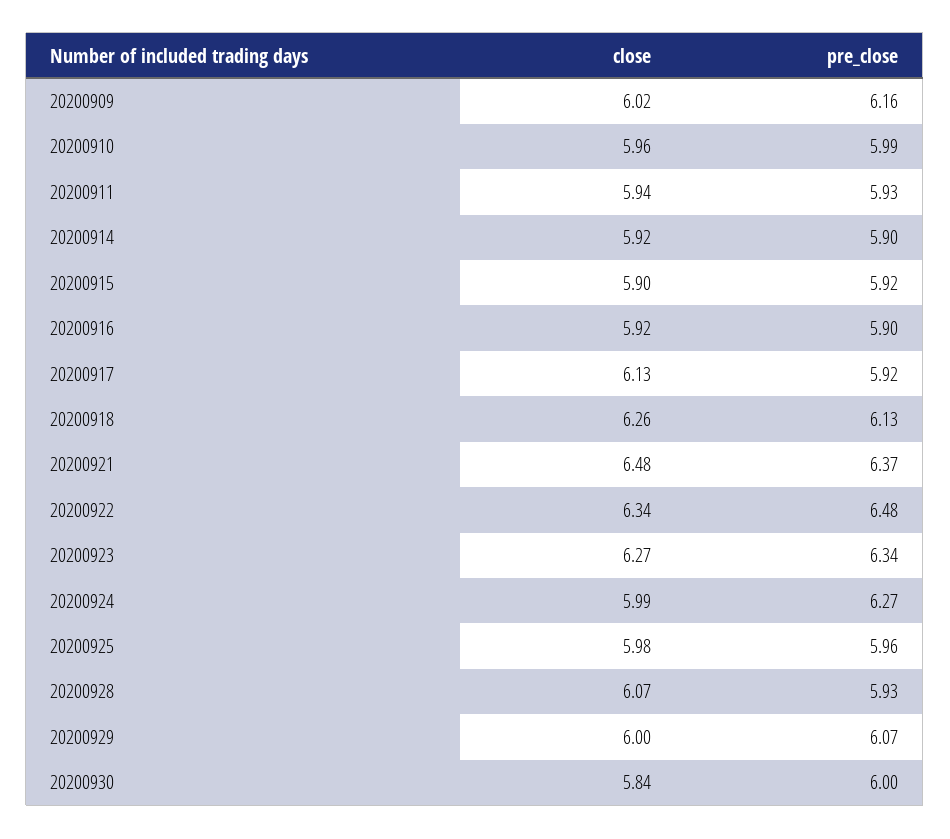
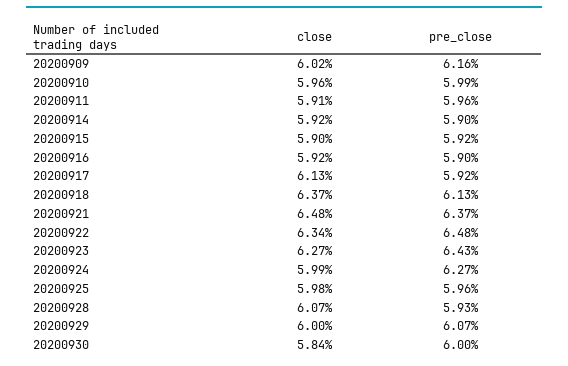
close, 20200911: 5.94 -> 5.91
pre_close, 20200911: 5.93 -> 5.96
close, 20200918: 6.26 -> 6.37
pre_close, 20200923: 6.34 -> 6.43

